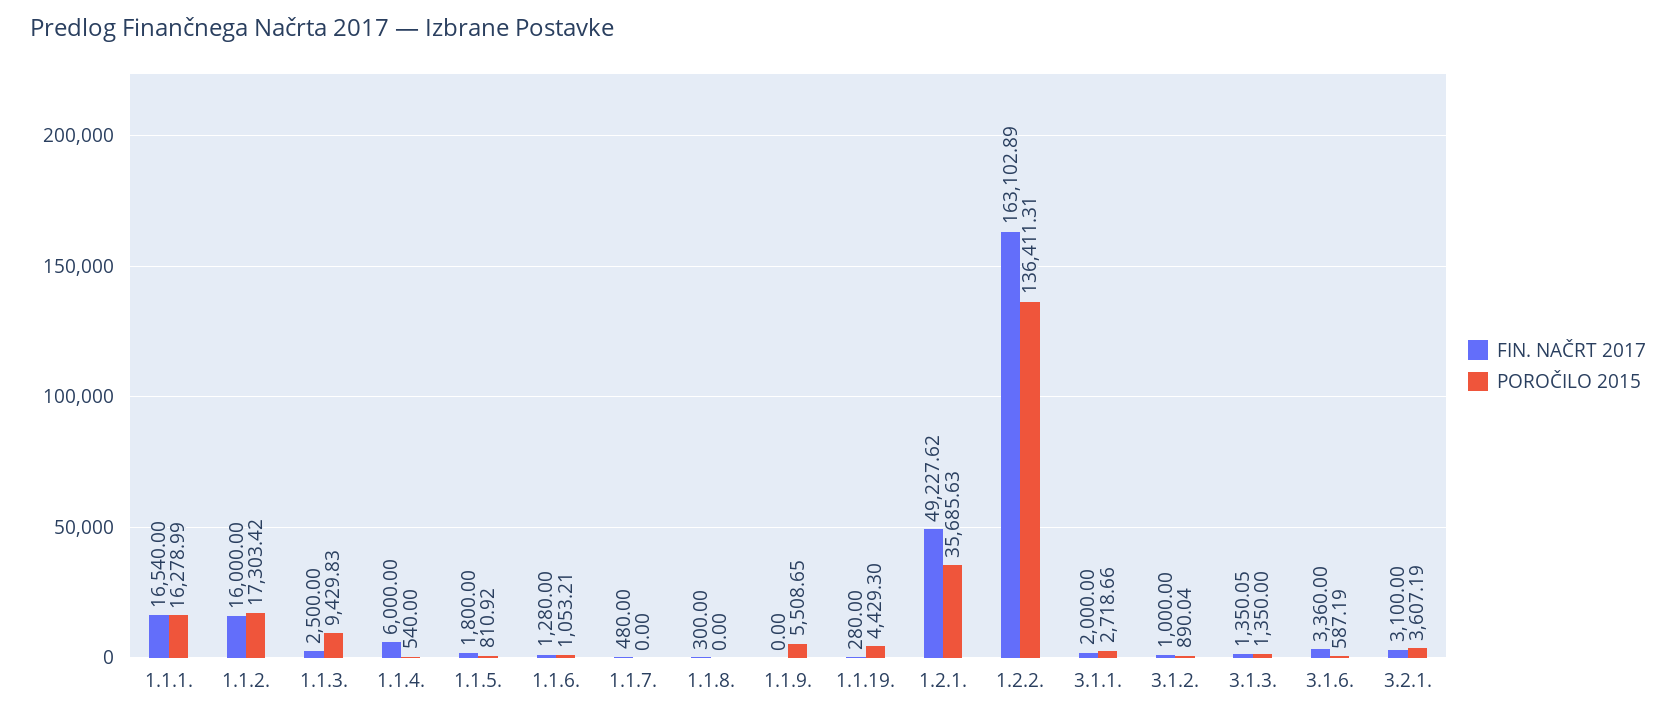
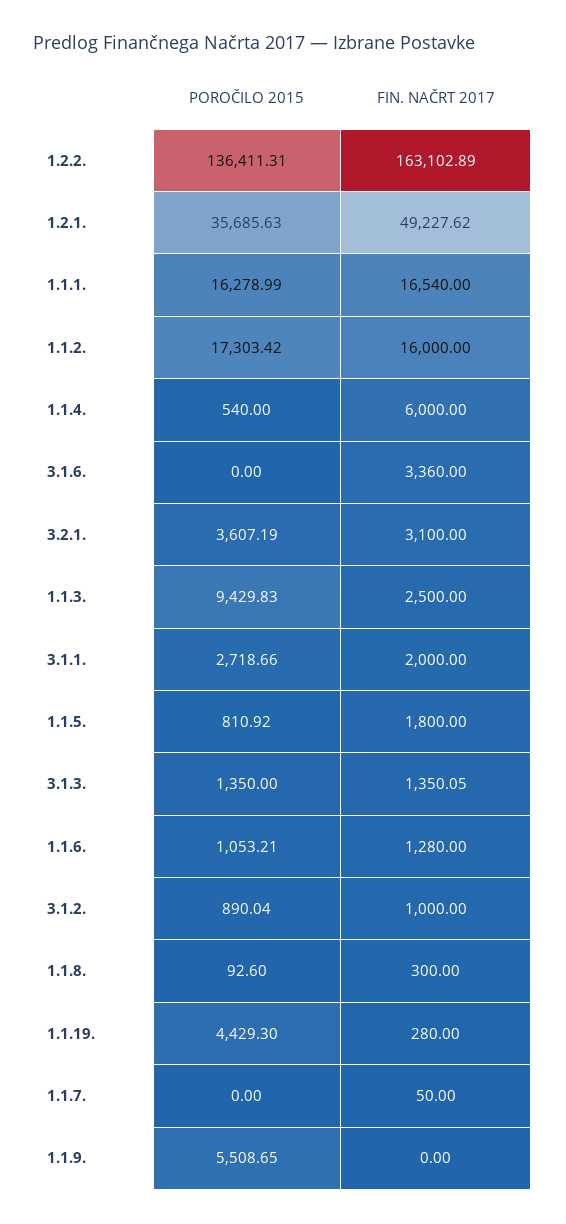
FIN. NAČRT 2017, 1.1.7.: 480 -> 50
POROČILO 2015, 1.1.8.: 0 -> 92.6
POROČILO 2015, 3.1.6.: 587.19 -> 0

